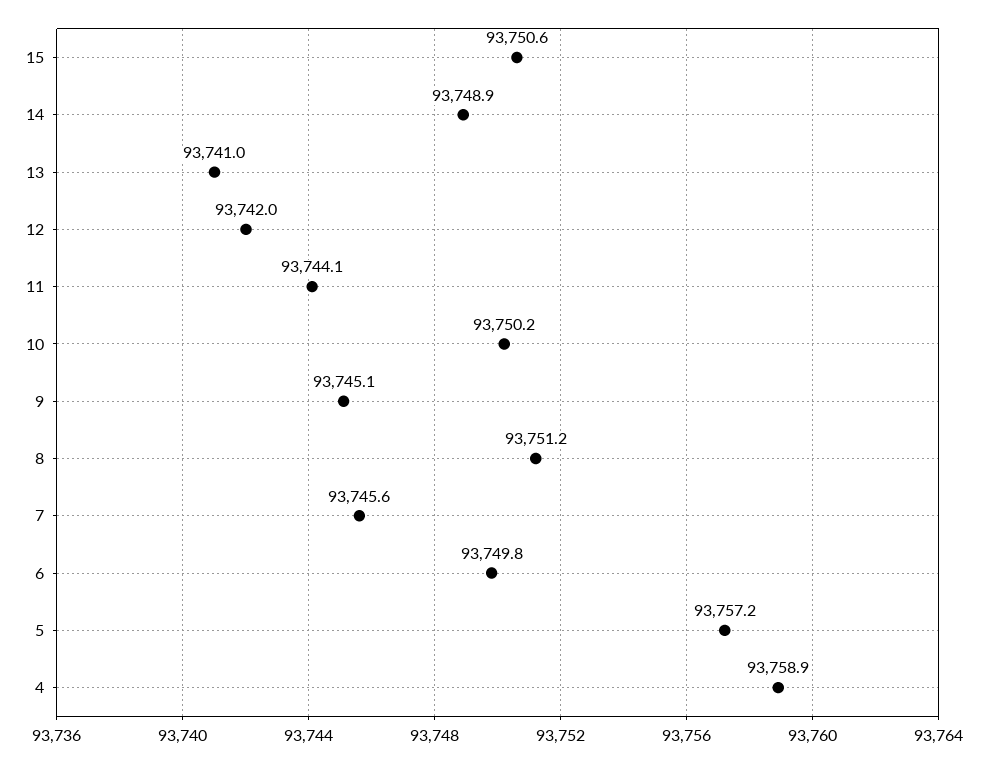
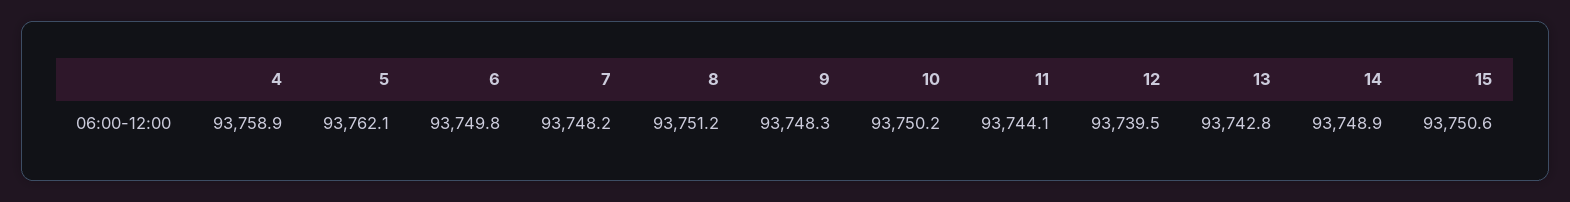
13: 93741 -> 93742.8
12: 93742 -> 93739.5
9: 93745.1 -> 93748.3
7: 93745.6 -> 93748.2
5: 93757.2 -> 93762.1

